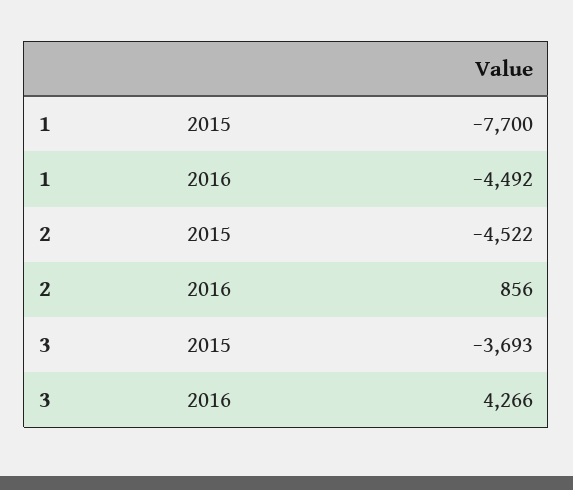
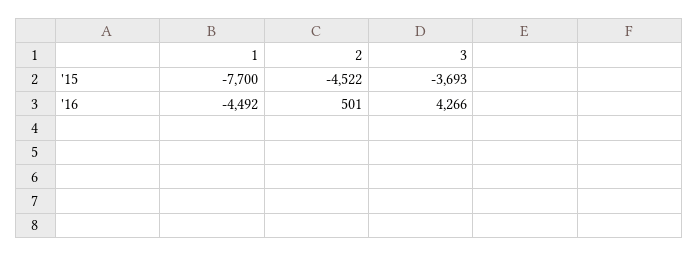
2, 2016: 856 -> 501

